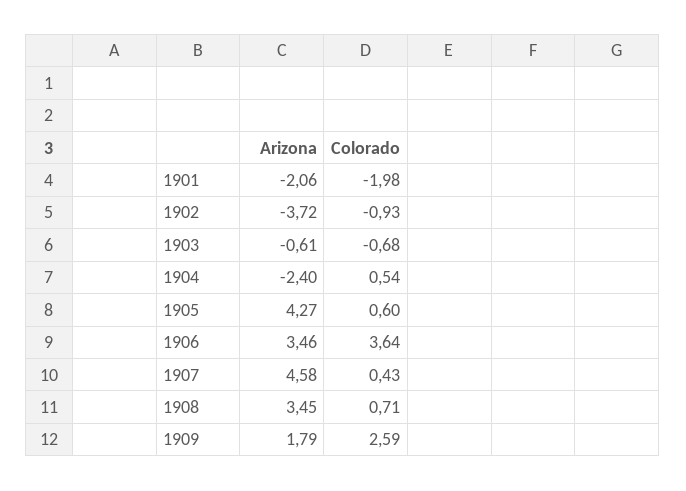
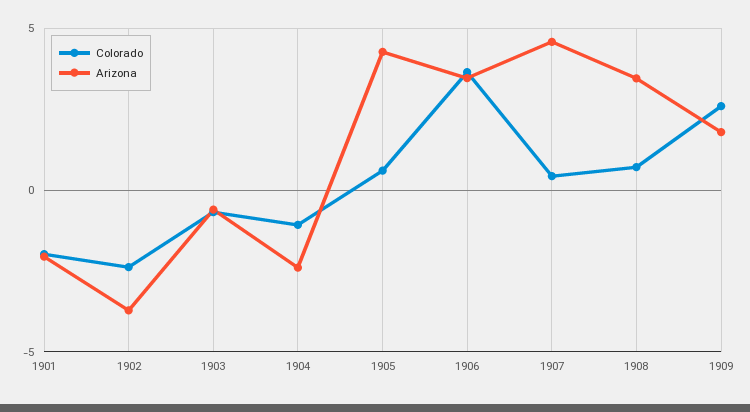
Colorado, 1902: -0.93 -> -2.5
Colorado, 1904: 0.54 -> -1

